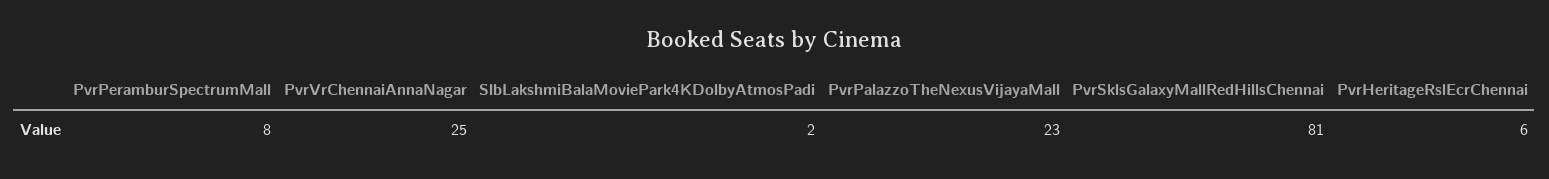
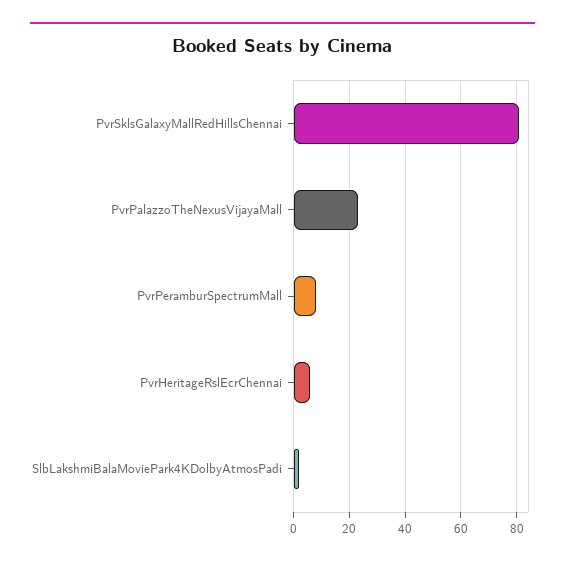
PvrVrChennaiAnnaNagar: 25 -> none

